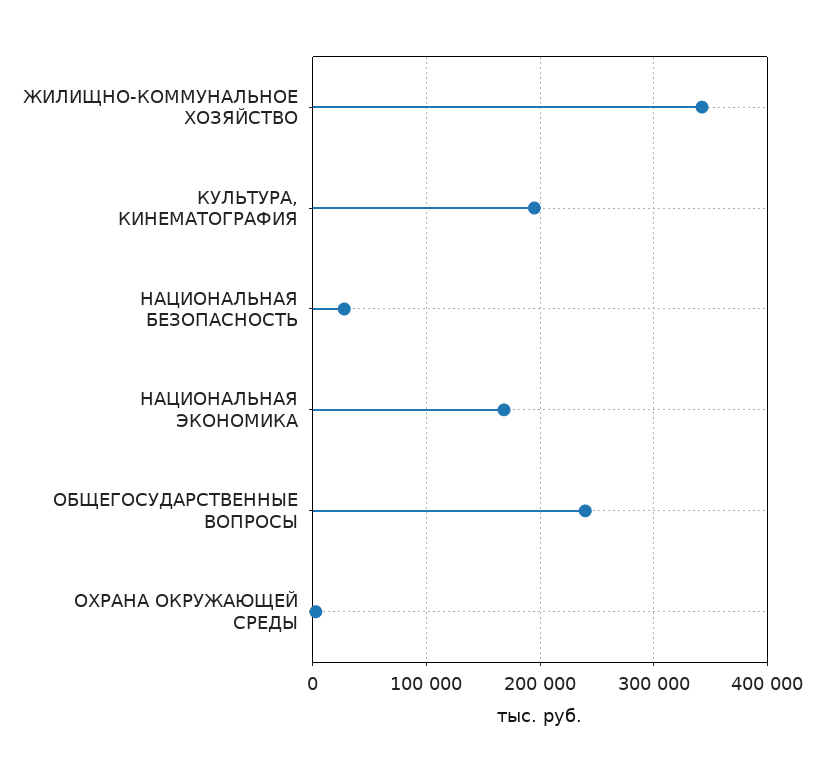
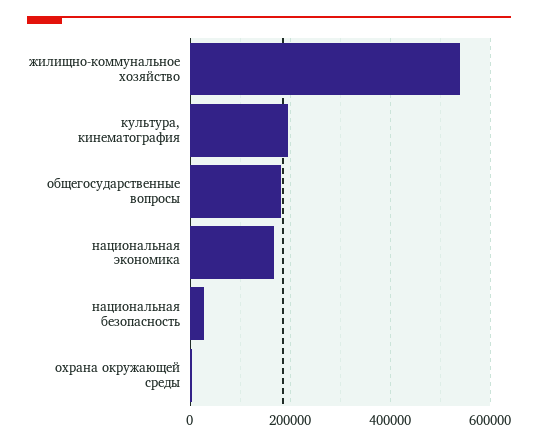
ЖИЛИЩНО-КОММУНАЛЬНОЕ ХОЗЯЙСТВО: 340000 -> 540000
ОБЩЕГОСУДАРСТВЕННЫЕ ВОПРОСЫ: 240000 -> 180000

